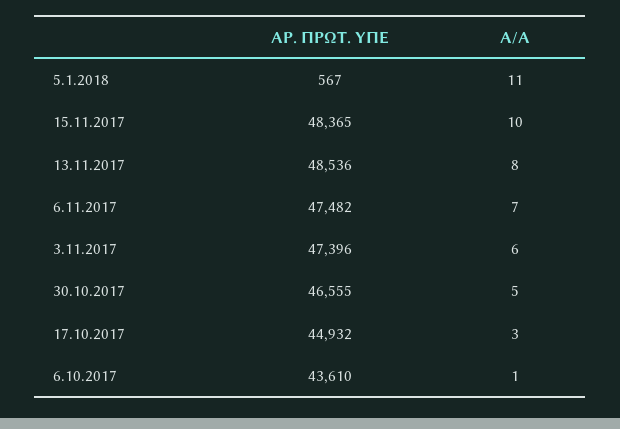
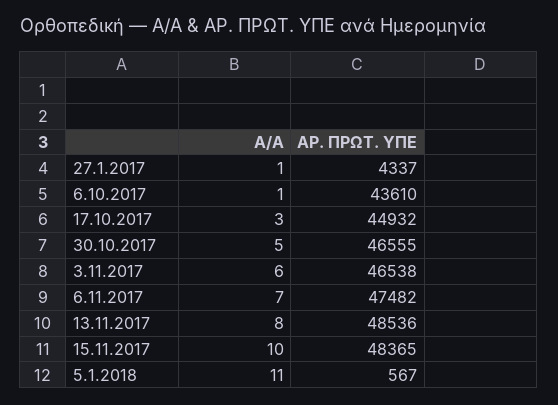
ΑΡ. ΠΡΩΤ. ΥΠΕ, 3.11.2017: 47396 -> 46538
Α/Α, 27.1.2017: none -> 1
ΑΡ. ΠΡΩΤ. ΥΠΕ, 27.1.2017: none -> 4337

